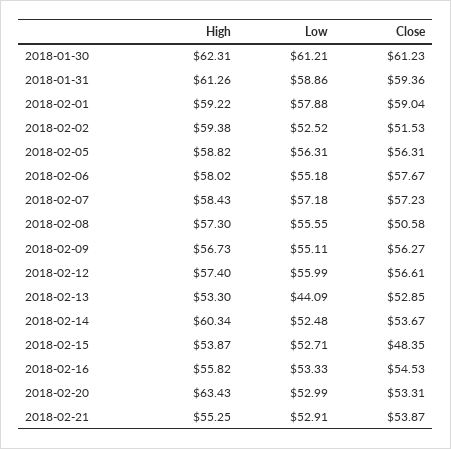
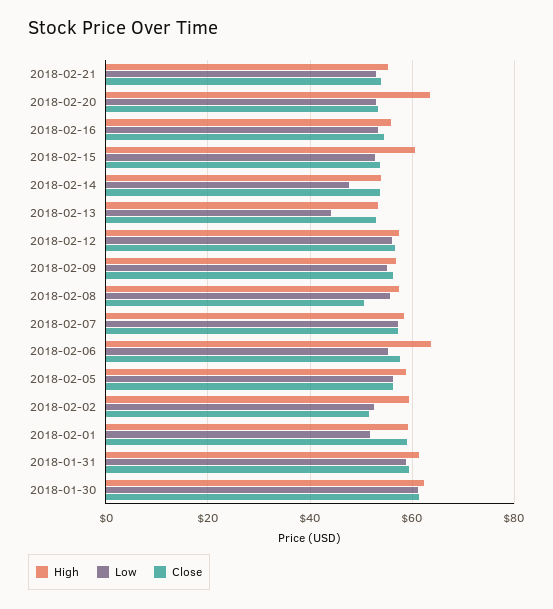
Low, 2018-02-01: 57.88 -> 52
High, 2018-02-06: 58.02 -> 64
High, 2018-02-14: 60.34 -> 54
Low, 2018-02-14: 52.48 -> 48
High, 2018-02-15: 53.87 -> 60
Close, 2018-02-15: 48.35 -> 54

